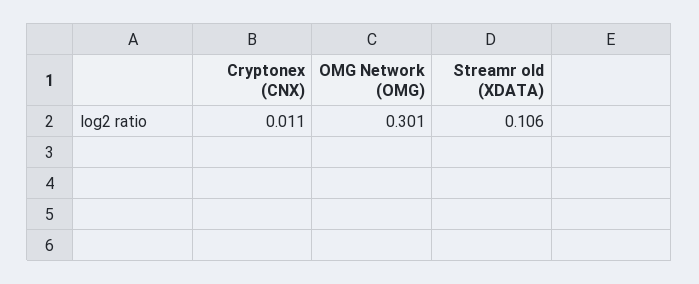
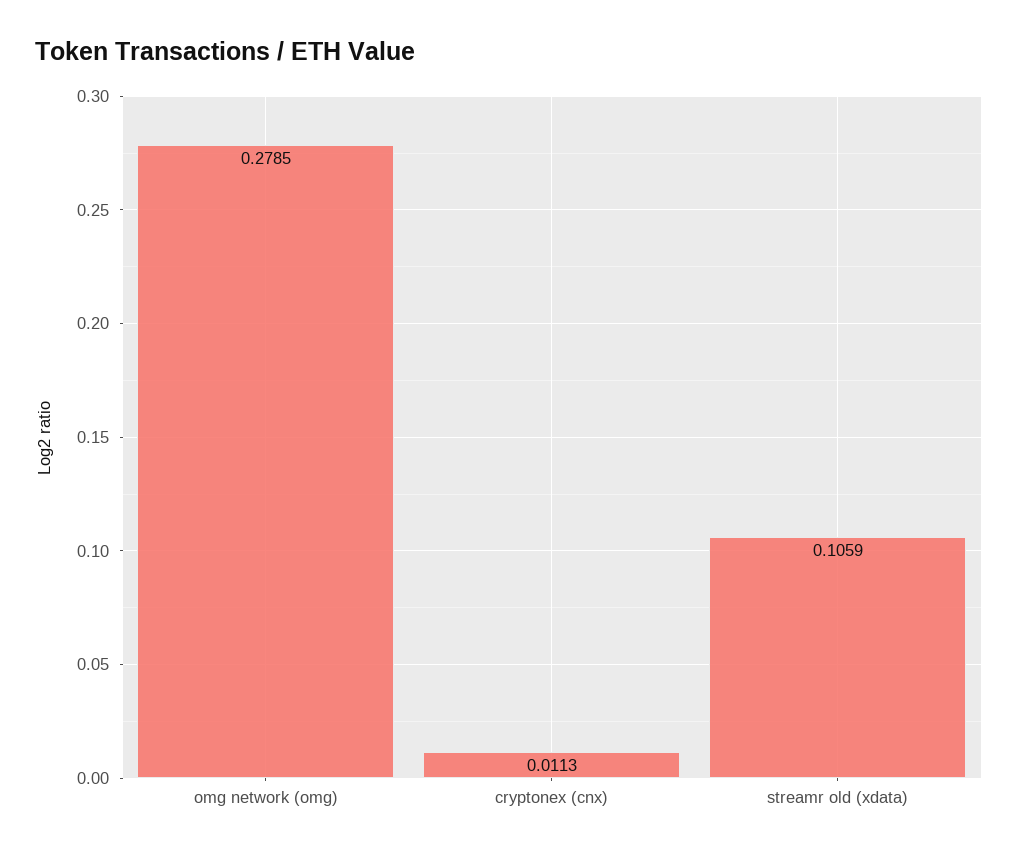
OMG Network (OMG): 0.301 -> 0.2785

